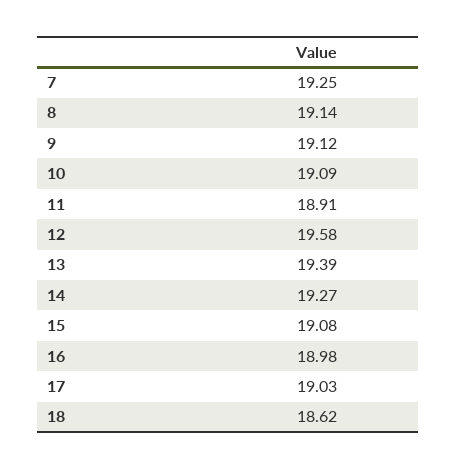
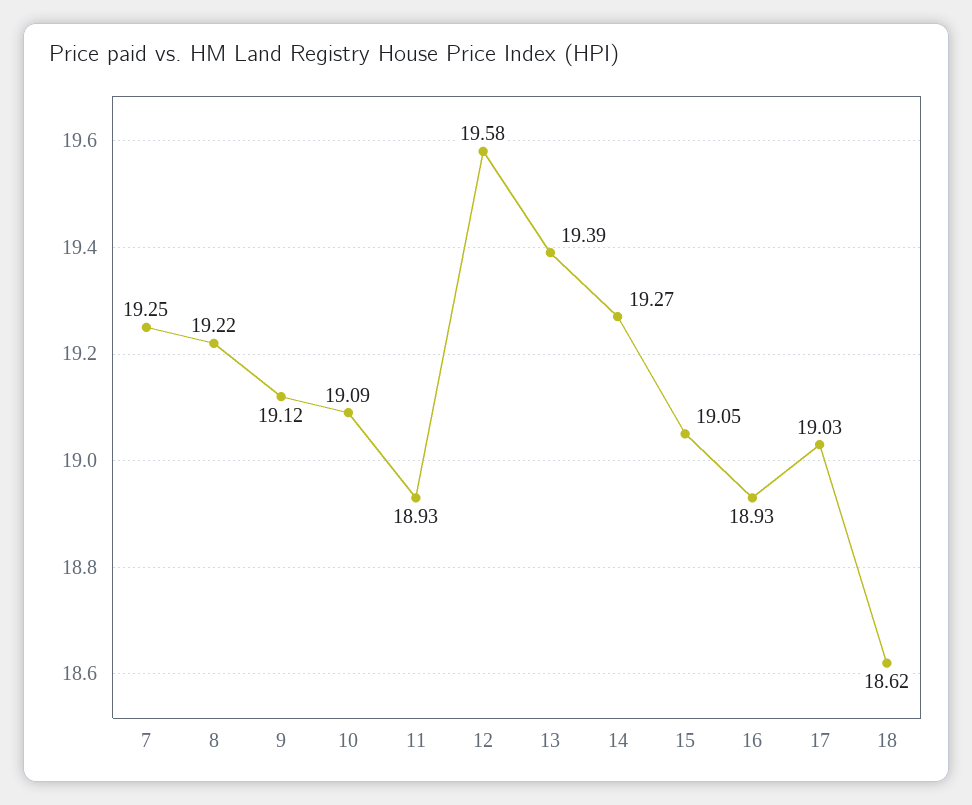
8: 19.14 -> 19.22
11: 18.91 -> 18.93
15: 19.08 -> 19.05
16: 18.98 -> 18.93

